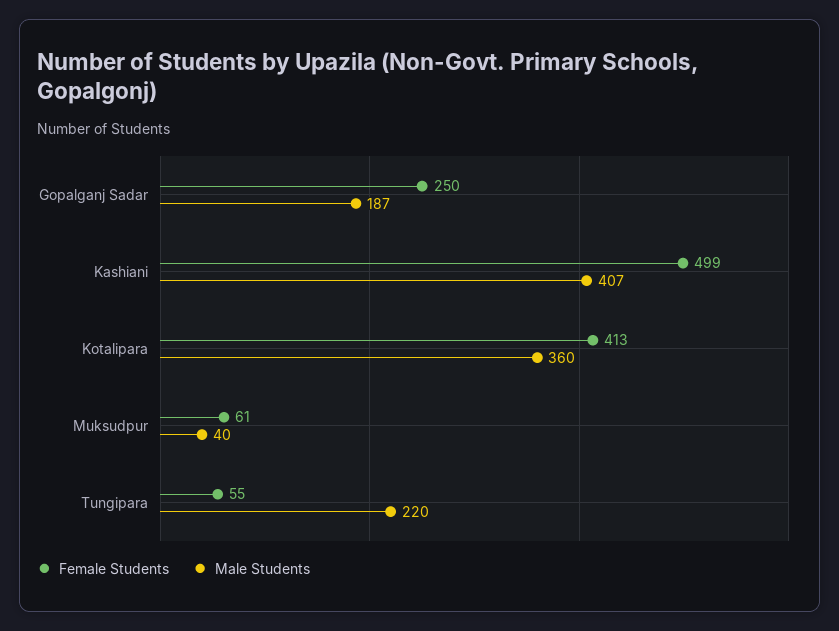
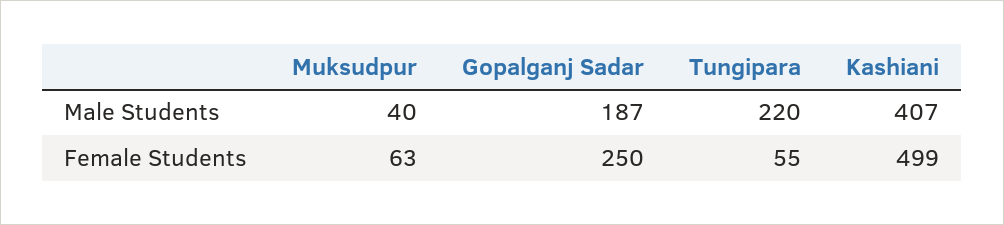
Female Students, Kotalipara: 413 -> none
Male Students, Kotalipara: 360 -> none
Female Students, Muksudpur: 61 -> 63

